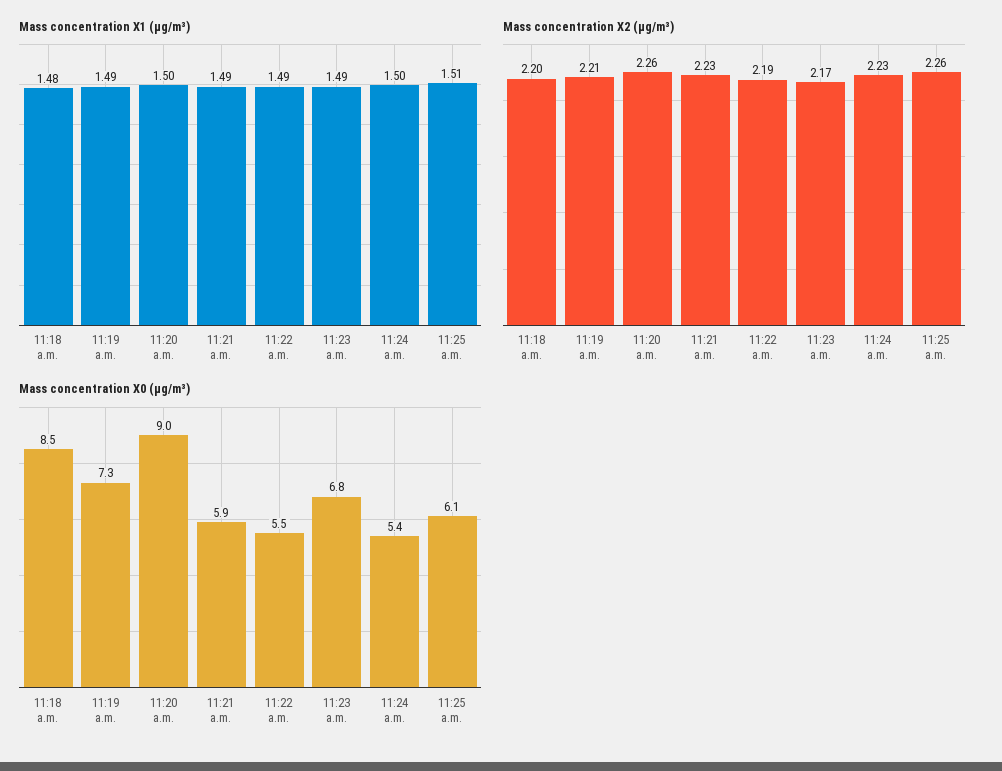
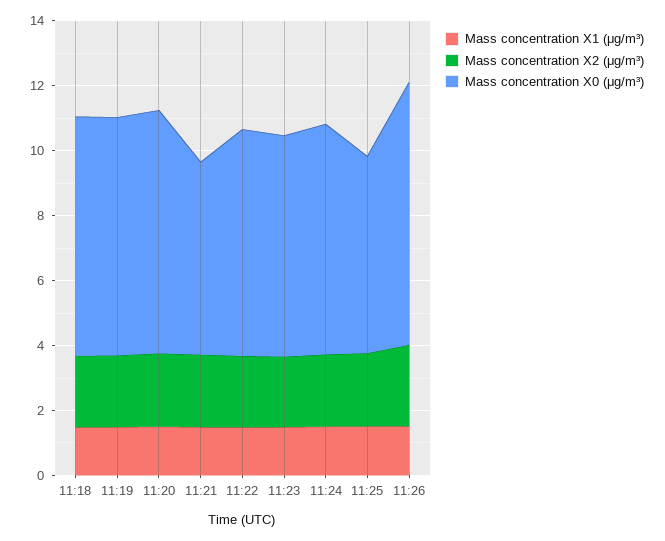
Mass concentration X0 (μg/m³), 11:18 a.m.: 8.5 -> 7.5
Mass concentration X0 (μg/m³), 11:20 a.m.: 9 -> 7.5
Mass concentration X0 (μg/m³), 11:22 a.m.: 5.5 -> 7
Mass concentration X0 (μg/m³), 11:24 a.m.: 5.4 -> 7
Mass concentration X1 (μg/m³), 11:26: none -> 1.5
Mass concentration X2 (μg/m³), 11:26: none -> 2.5
Mass concentration X0 (μg/m³), 11:26: none -> 8

